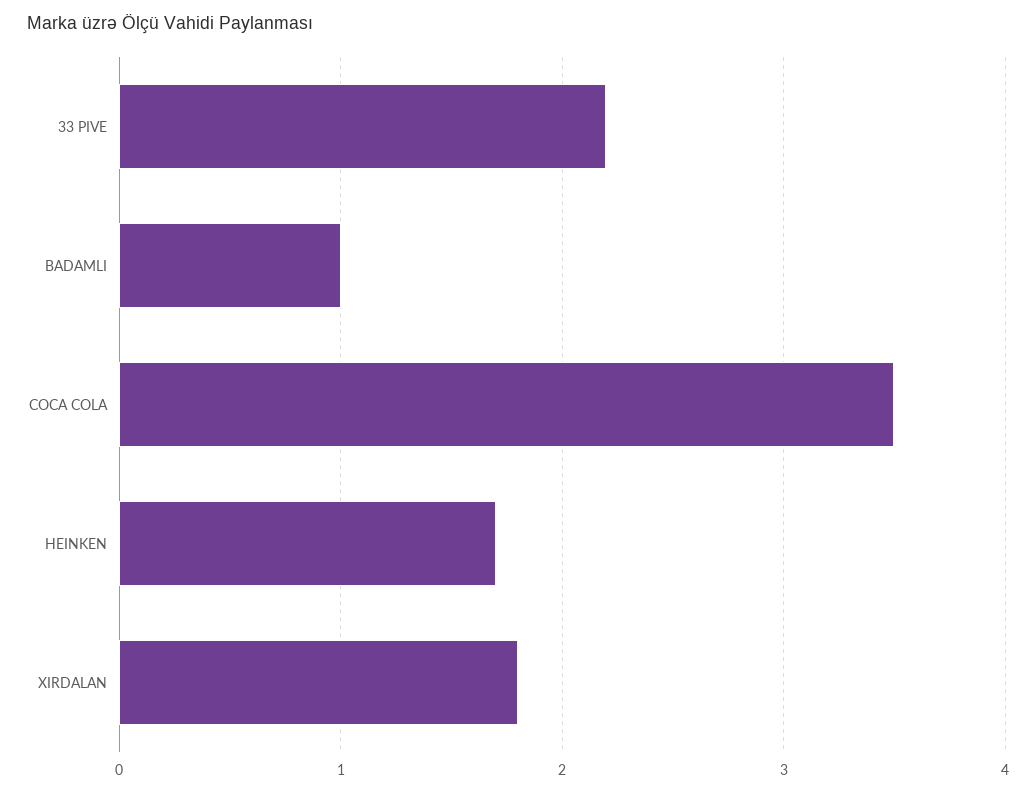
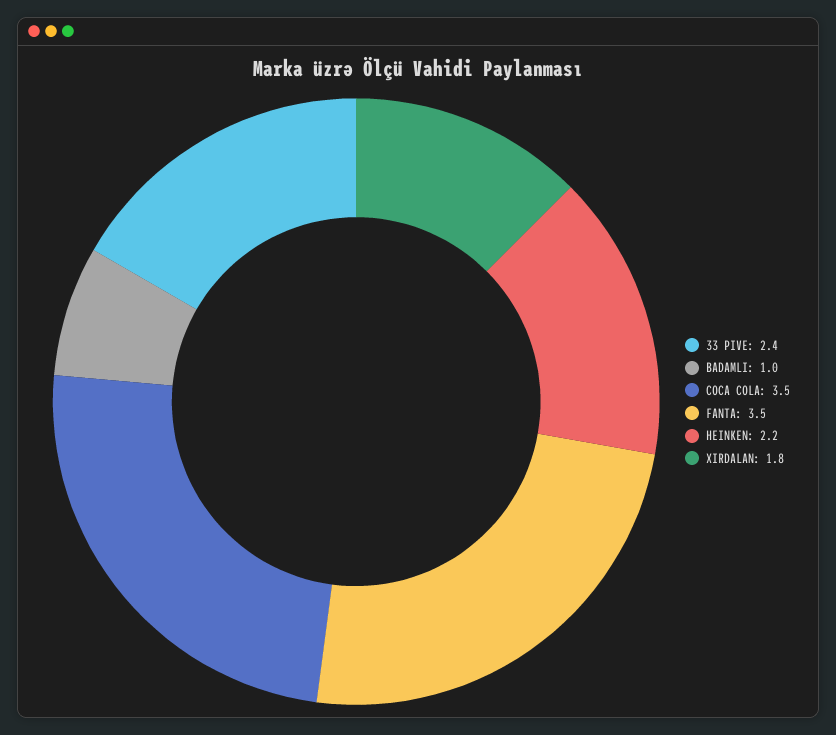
33 PIVE: 2.2 -> 2.4
HEINKEN: 1.7 -> 2.2
FANTA: none -> 3.5

